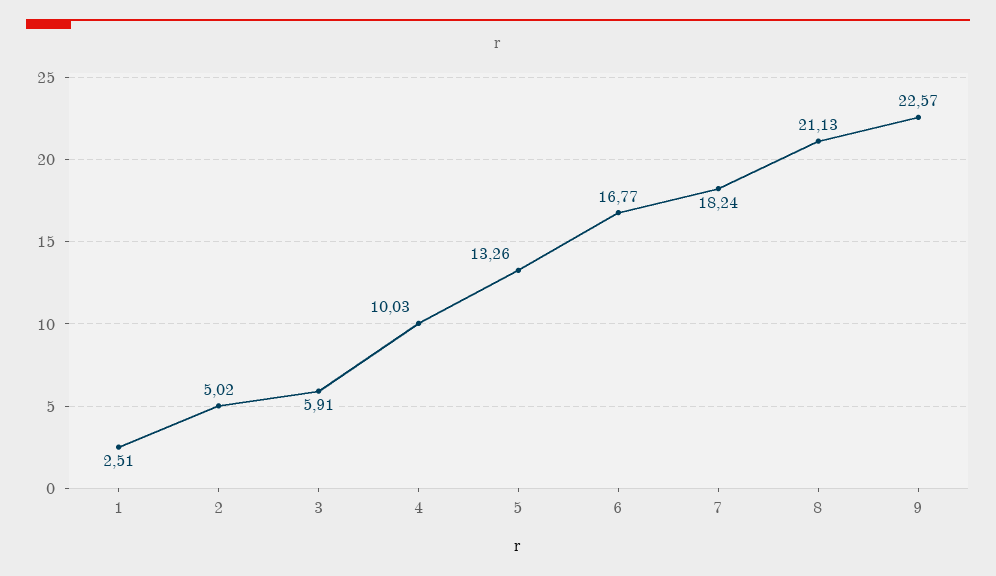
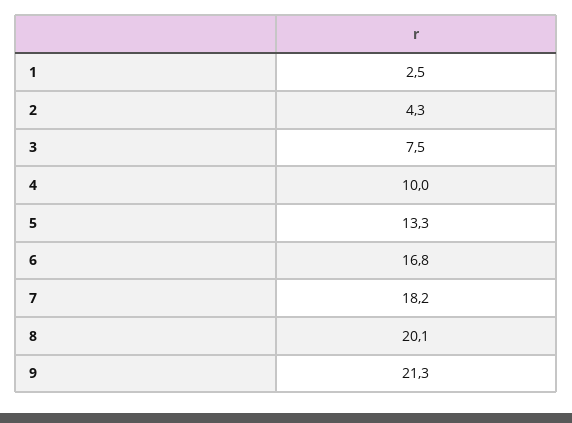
2: 5.02 -> 4.3
3: 5.91 -> 7.5
8: 21.13 -> 20.1
9: 22.57 -> 21.3

